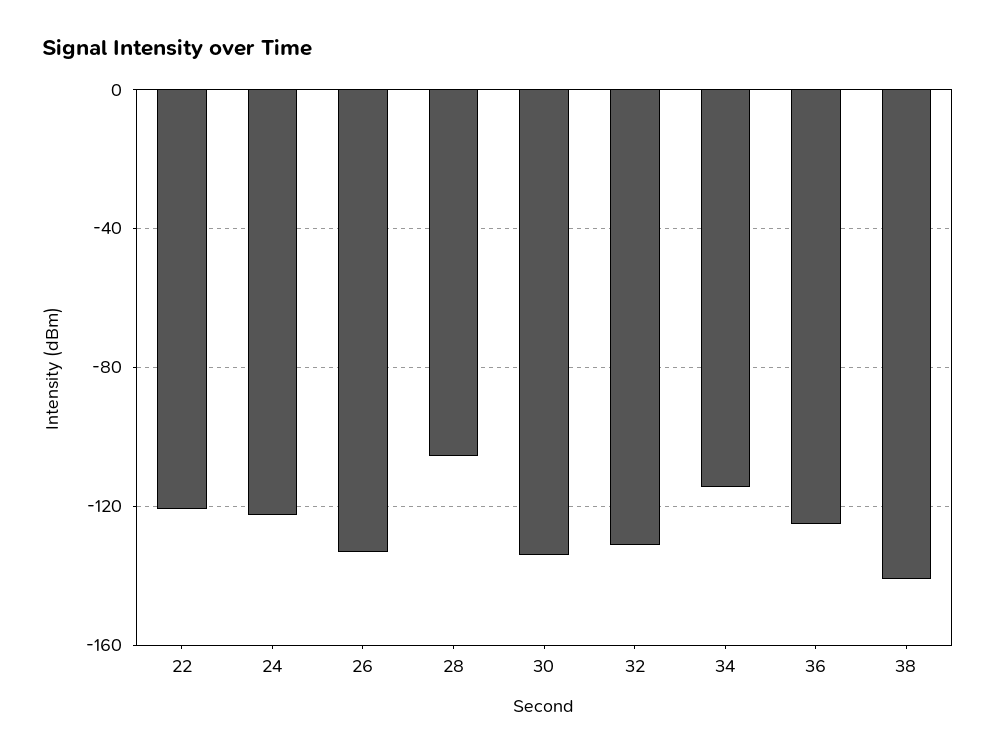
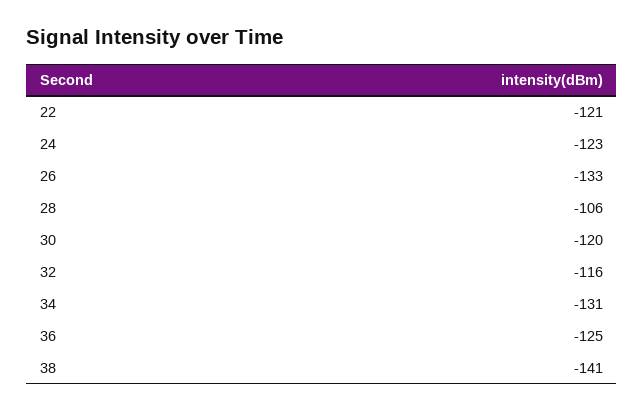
30: -135 -> -120
32: -130 -> -116
34: -115 -> -131

